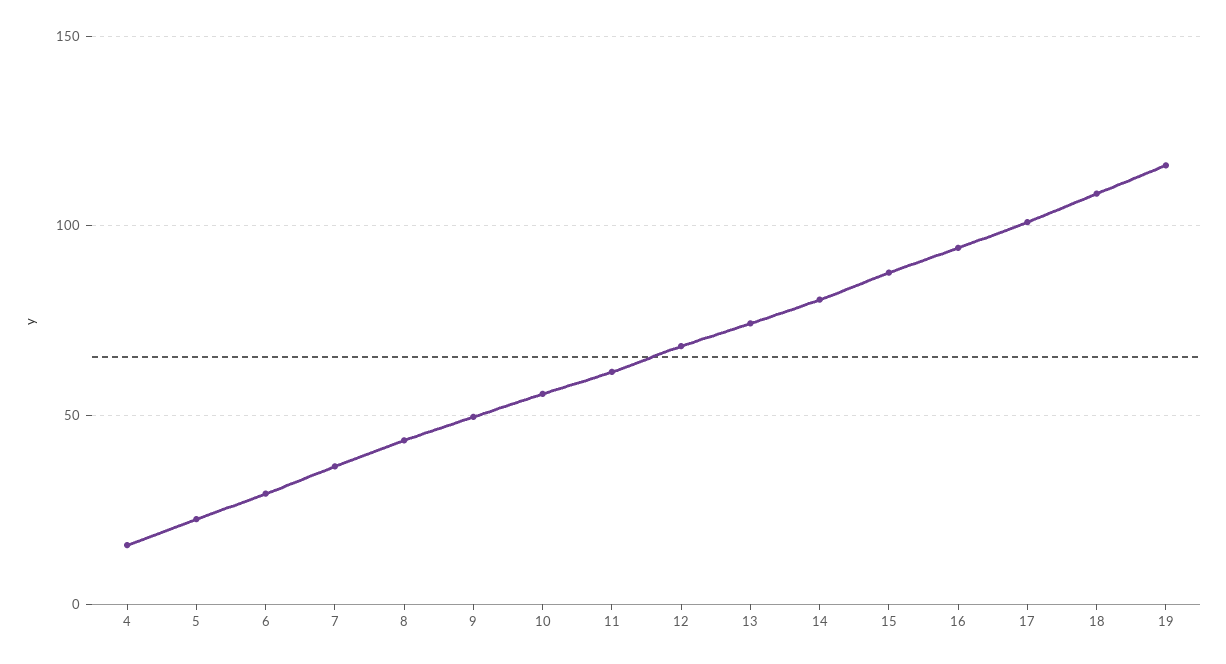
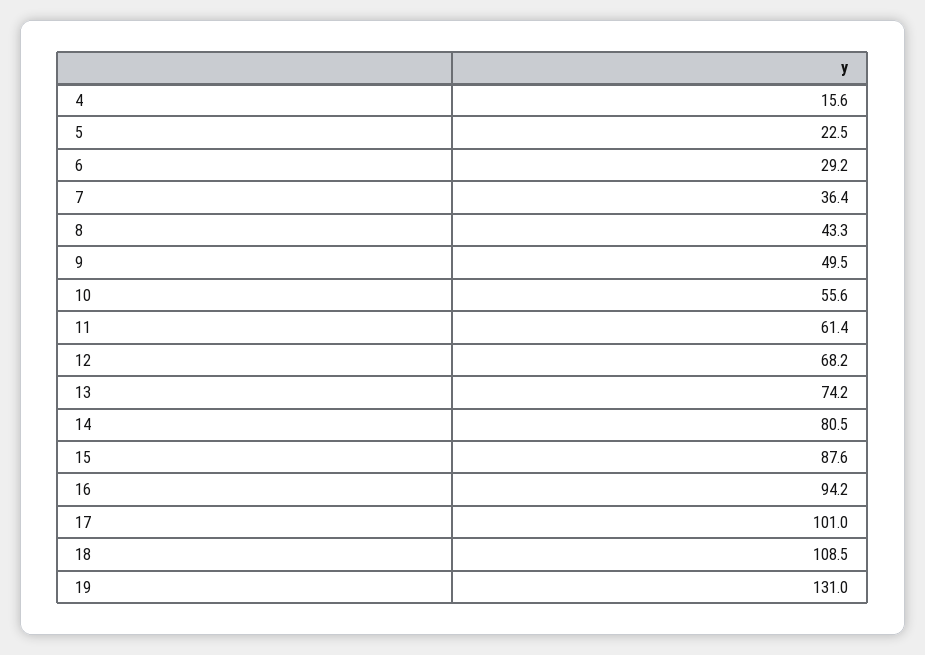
19: 115 -> 131

